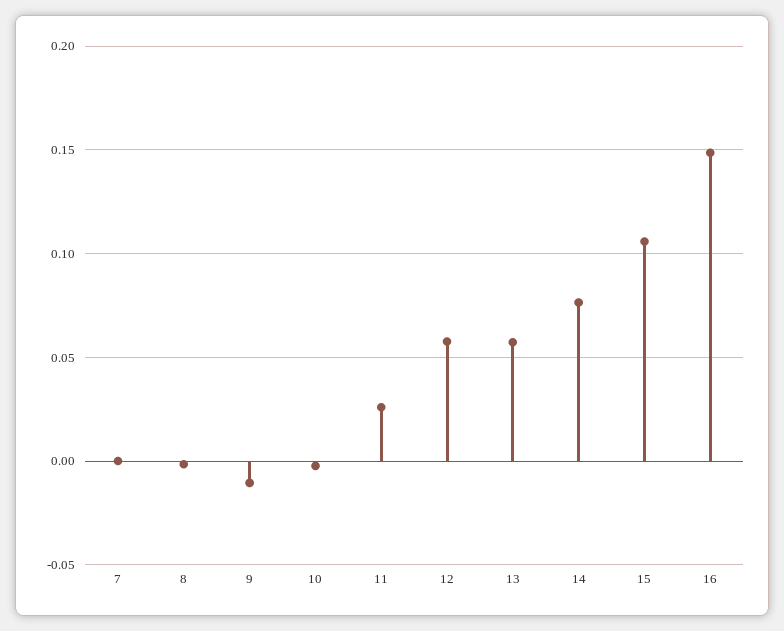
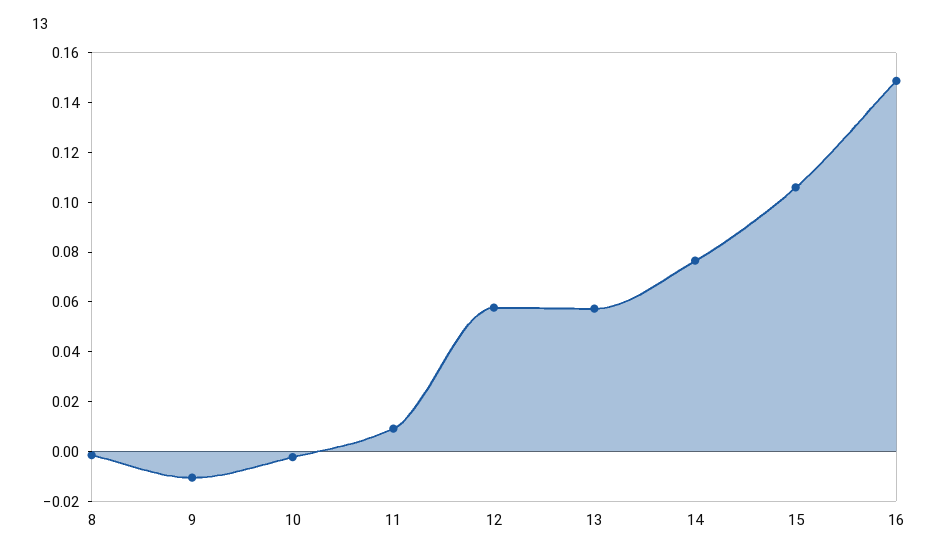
7: 0 -> none
11: 0.025 -> 0.01

